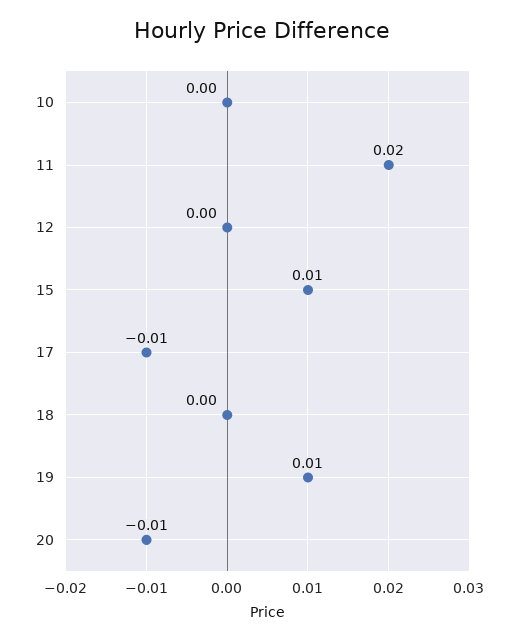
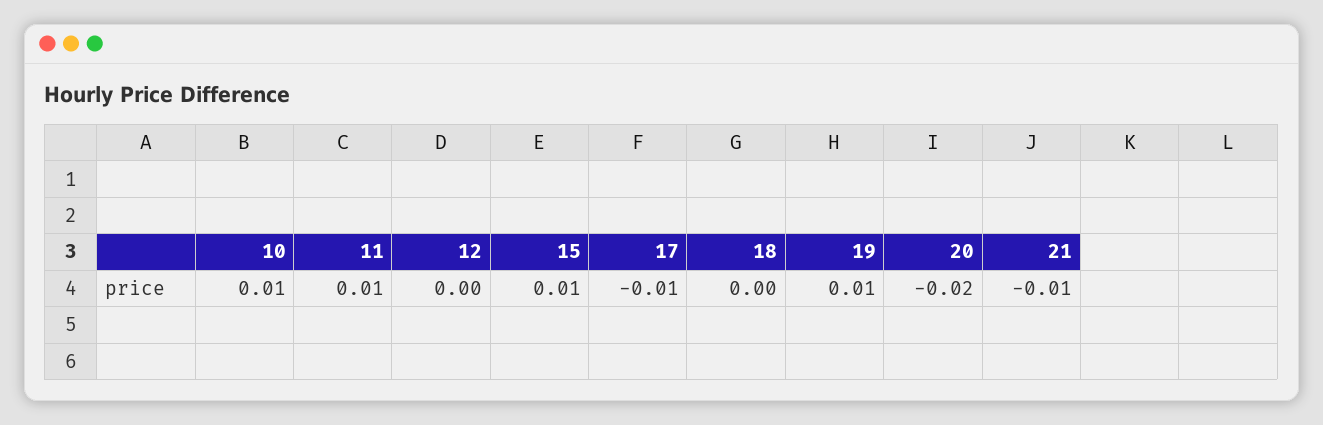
10: 0 -> 0.01
11: 0.02 -> 0.01
20: -0.01 -> -0.02
21: none -> -0.01

